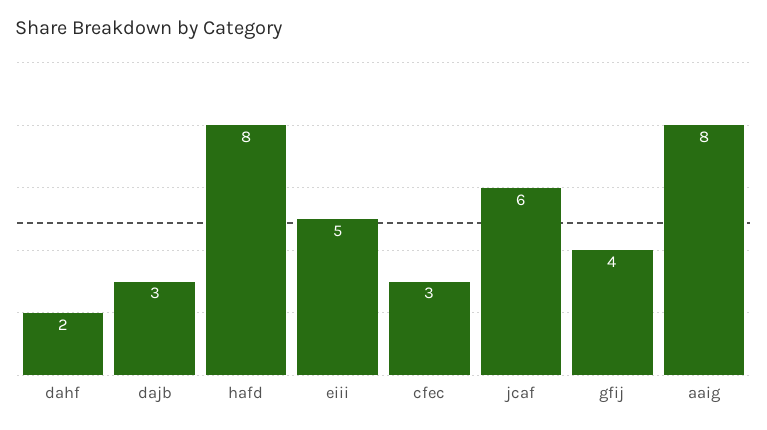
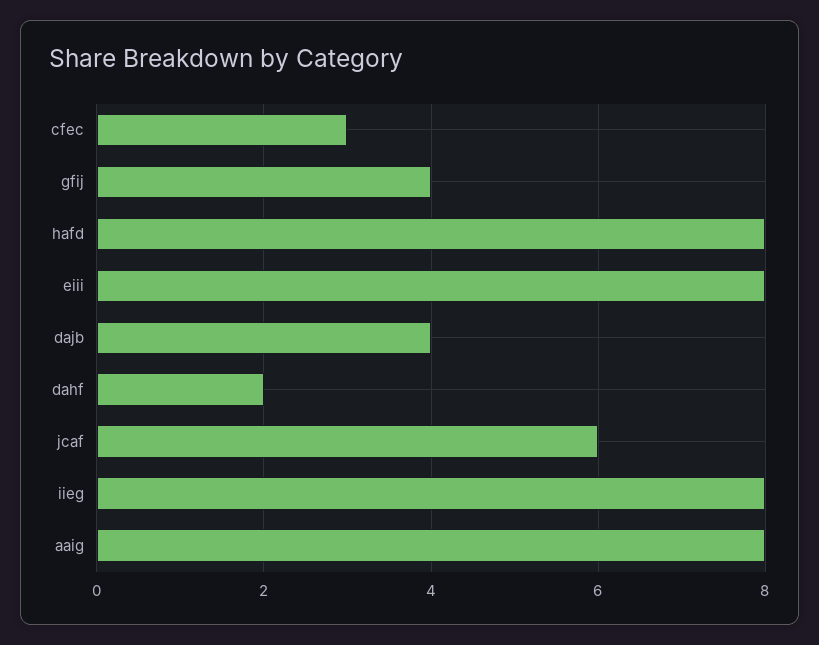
dajb: 3 -> 4
eiii: 5 -> 8
iieg: none -> 8

